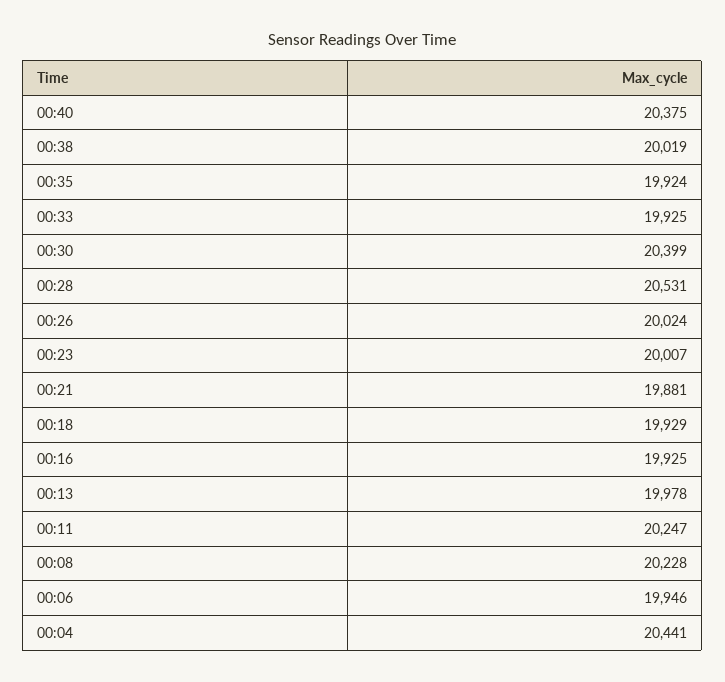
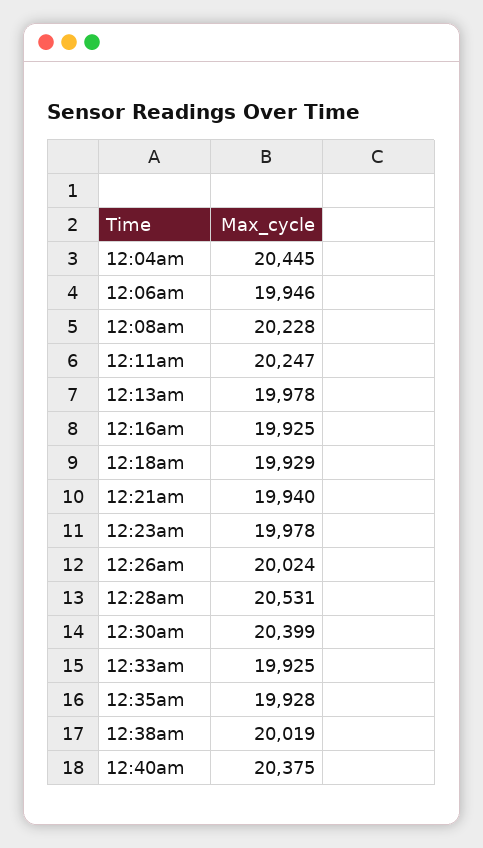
00:35: 19924 -> 19928
00:23: 20007 -> 19978
00:21: 19881 -> 19940
00:04: 20441 -> 20445

